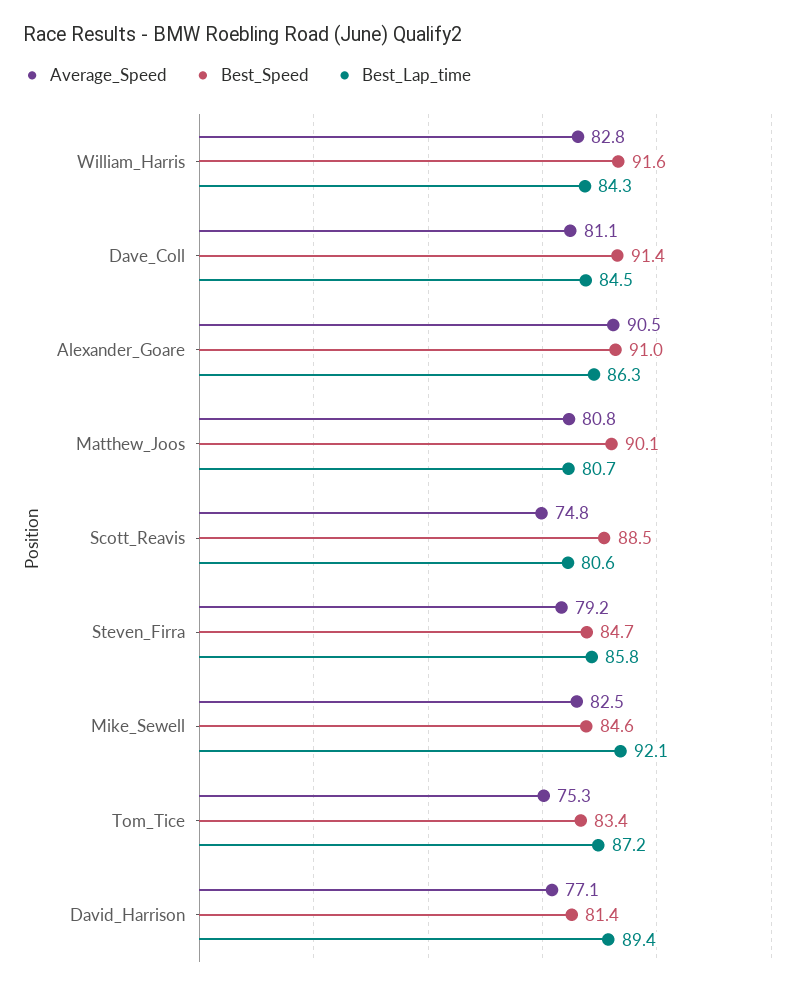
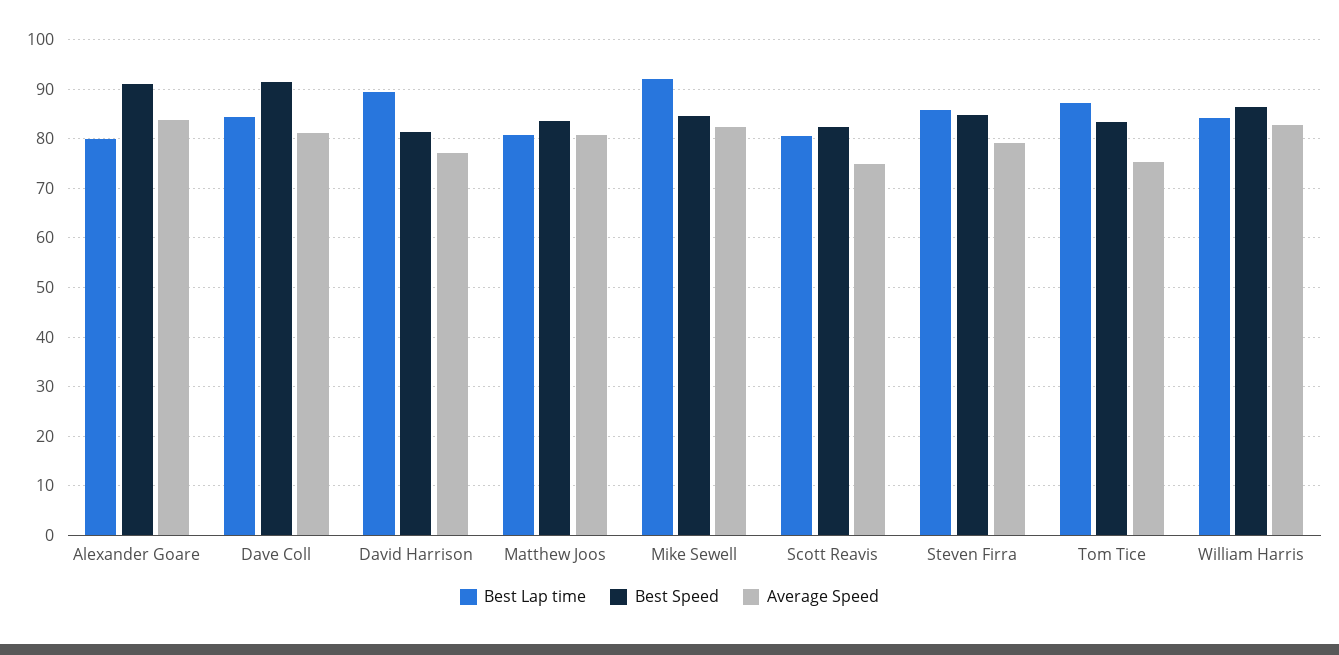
Best_Speed, William_Harris: 91.6 -> 86
Average_Speed, Alexander_Goare: 90.5 -> 84
Best_Lap_time, Alexander_Goare: 86.3 -> 80
Best_Speed, Matthew_Joos: 90.1 -> 84
Best_Speed, Scott_Reavis: 88.5 -> 82

